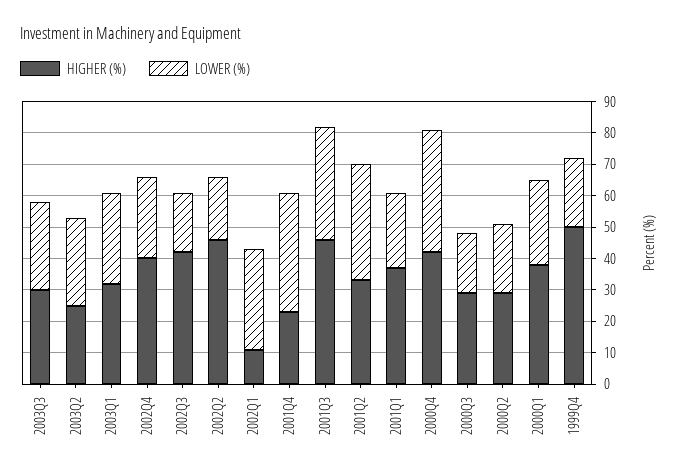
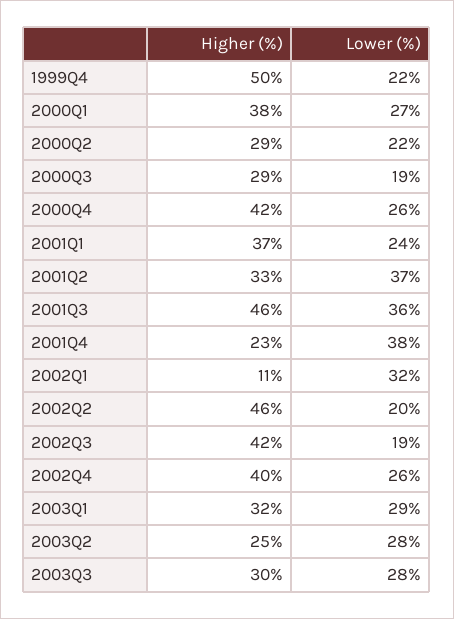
LOWER (%), 2000Q4: 40 -> 26

